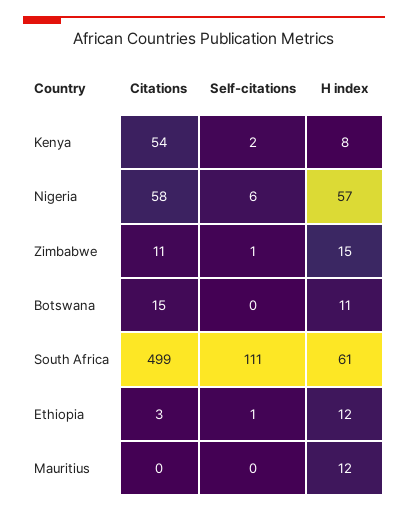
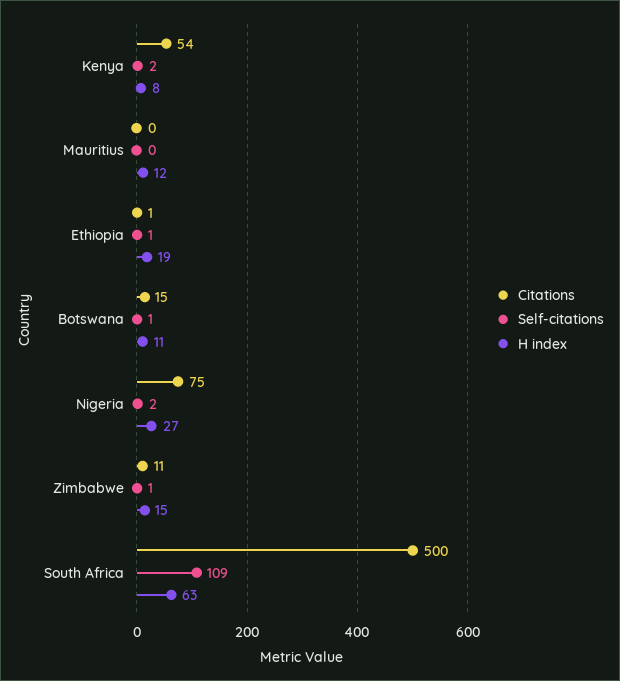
Citations, Nigeria: 58 -> 75
Self-citations, Nigeria: 6 -> 2
H index, Nigeria: 57 -> 27
Self-citations, Botswana: 0 -> 1
Citations, South Africa: 499 -> 500
Self-citations, South Africa: 111 -> 109
H index, South Africa: 61 -> 63
Citations, Ethiopia: 3 -> 1
H index, Ethiopia: 12 -> 19

